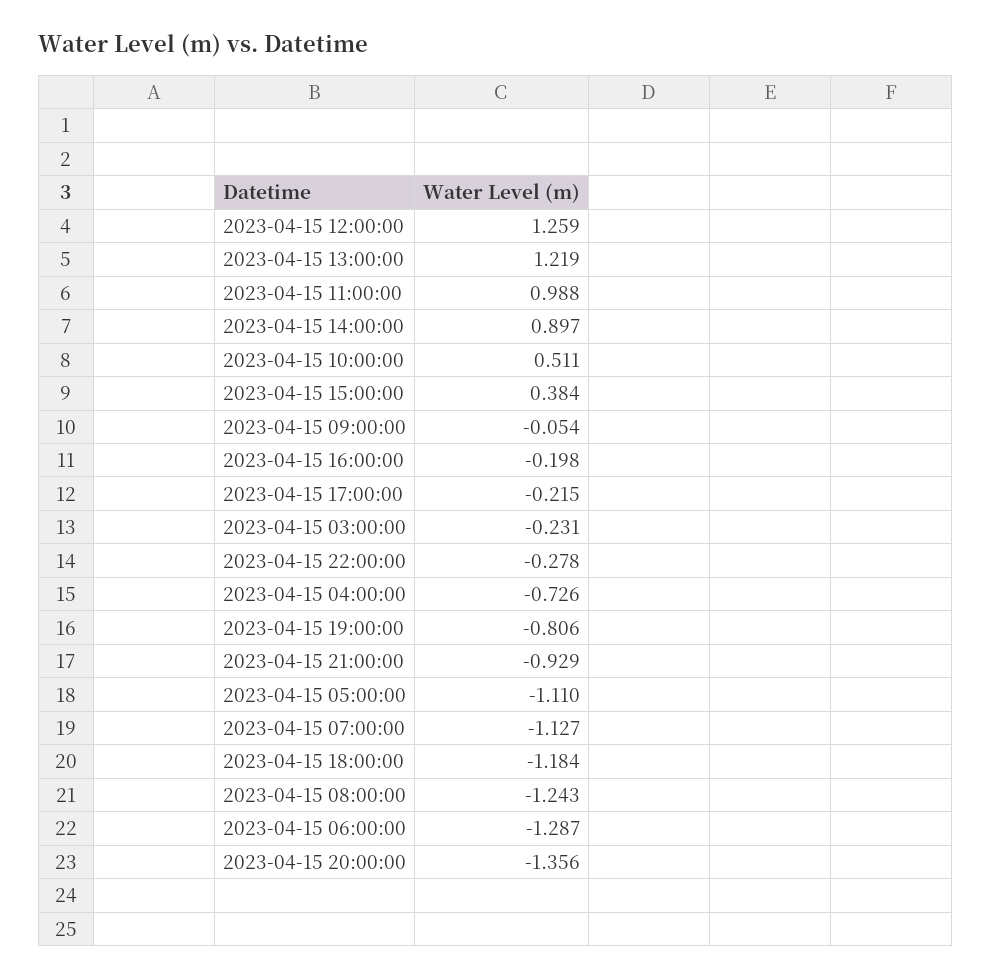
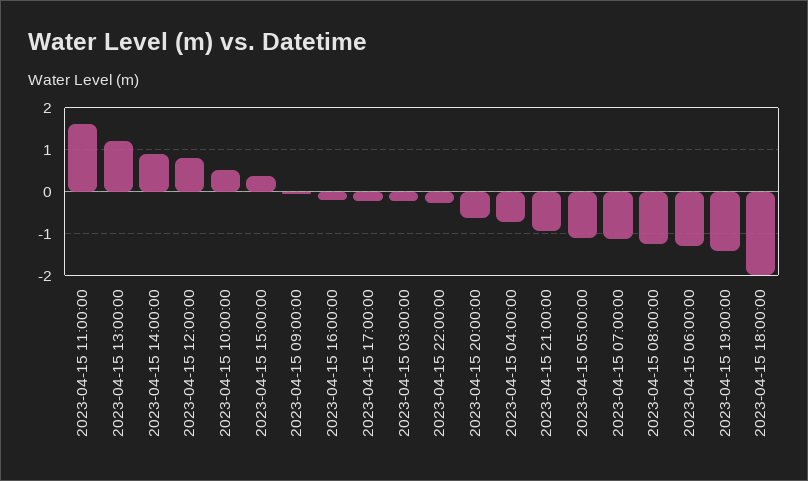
2023-04-15 12:00:00: 1.259 -> 0.8
2023-04-15 11:00:00: 0.988 -> 1.6
2023-04-15 19:00:00: -0.806 -> -1.4
2023-04-15 18:00:00: -1.184 -> -2
2023-04-15 20:00:00: -1.356 -> -0.6

